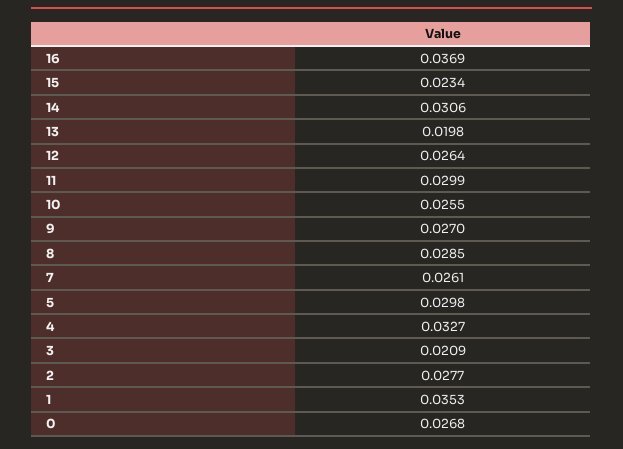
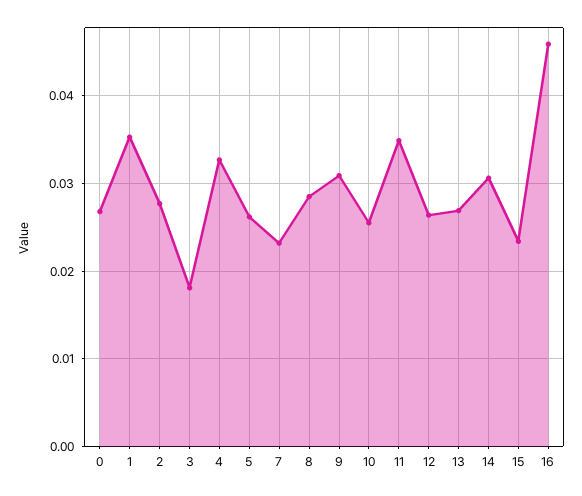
16: 0.0369 -> 0.046
13: 0.0198 -> 0.027
11: 0.0299 -> 0.035
9: 0.027 -> 0.031
7: 0.0261 -> 0.023
5: 0.0298 -> 0.026
3: 0.0209 -> 0.018

